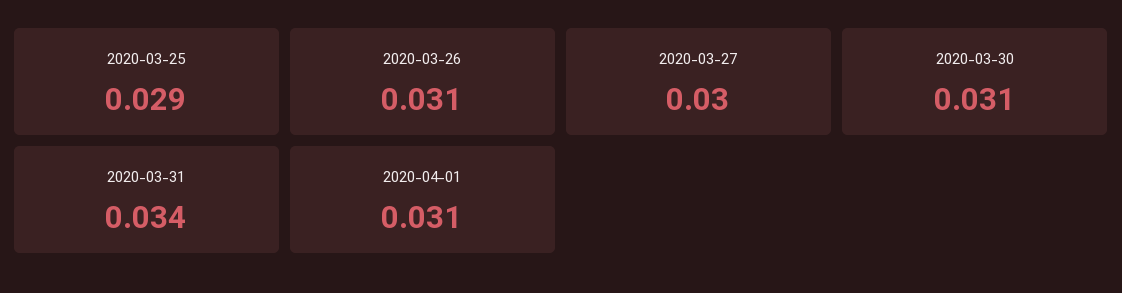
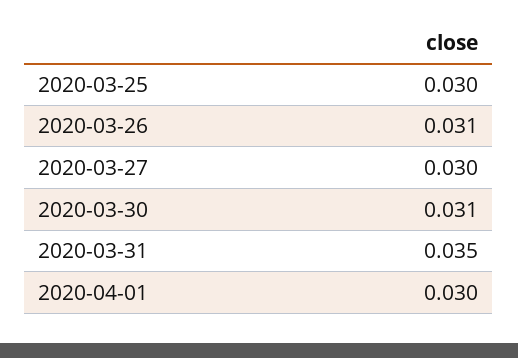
2020-03-25: 0.029 -> 0.03
2020-03-31: 0.034 -> 0.035
2020-04-01: 0.031 -> 0.03

